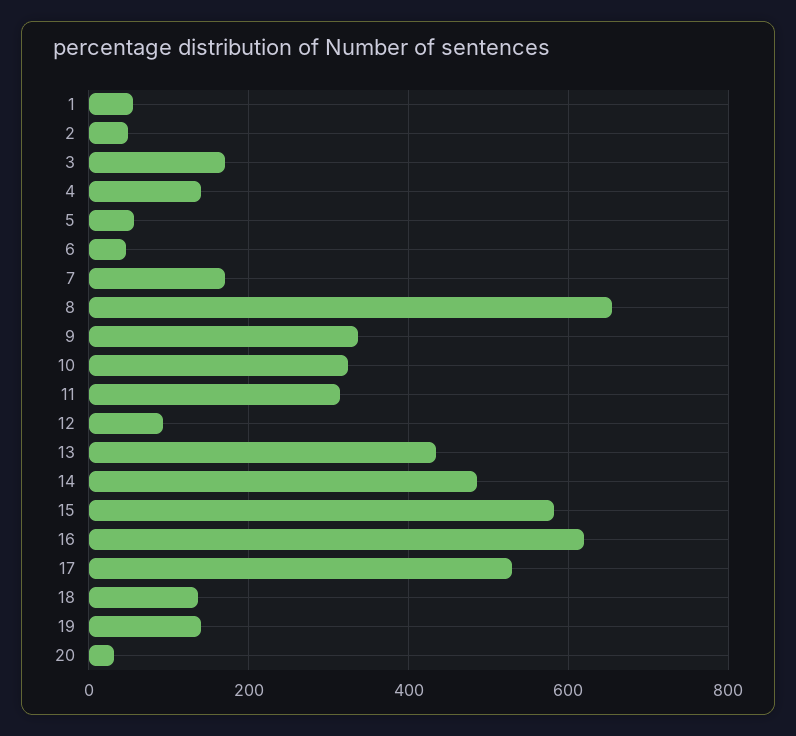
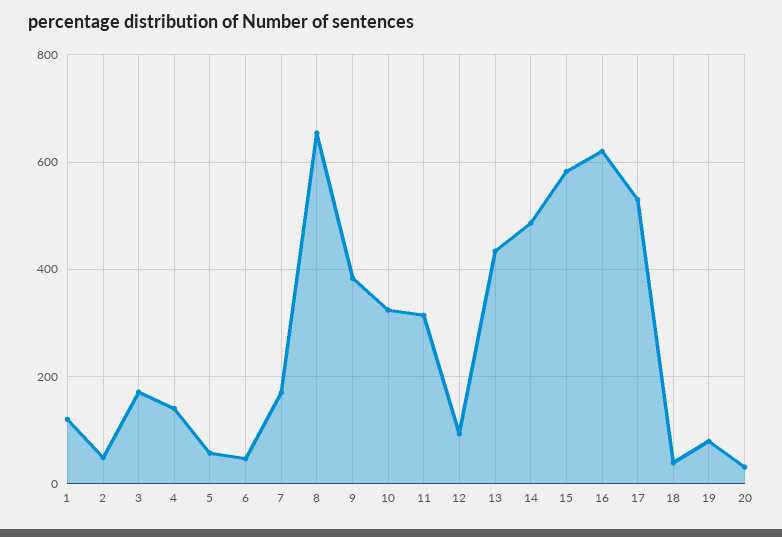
1: 60 -> 120
9: 340 -> 380
18: 140 -> 40
19: 140 -> 80

